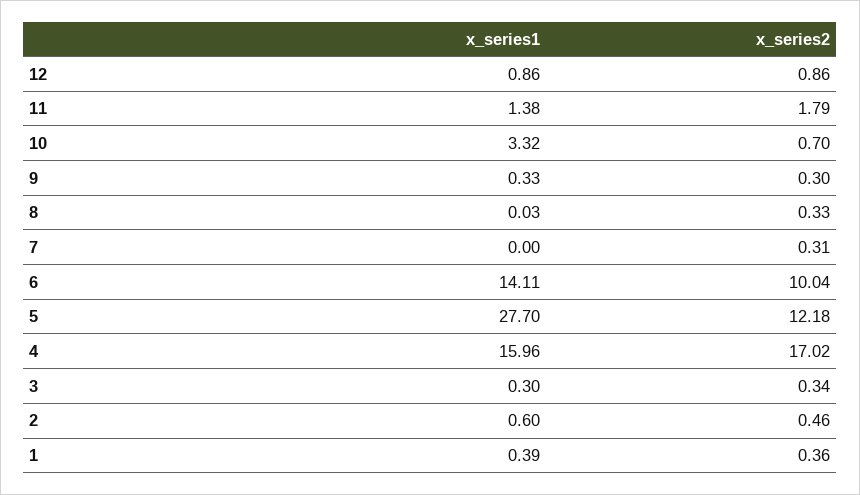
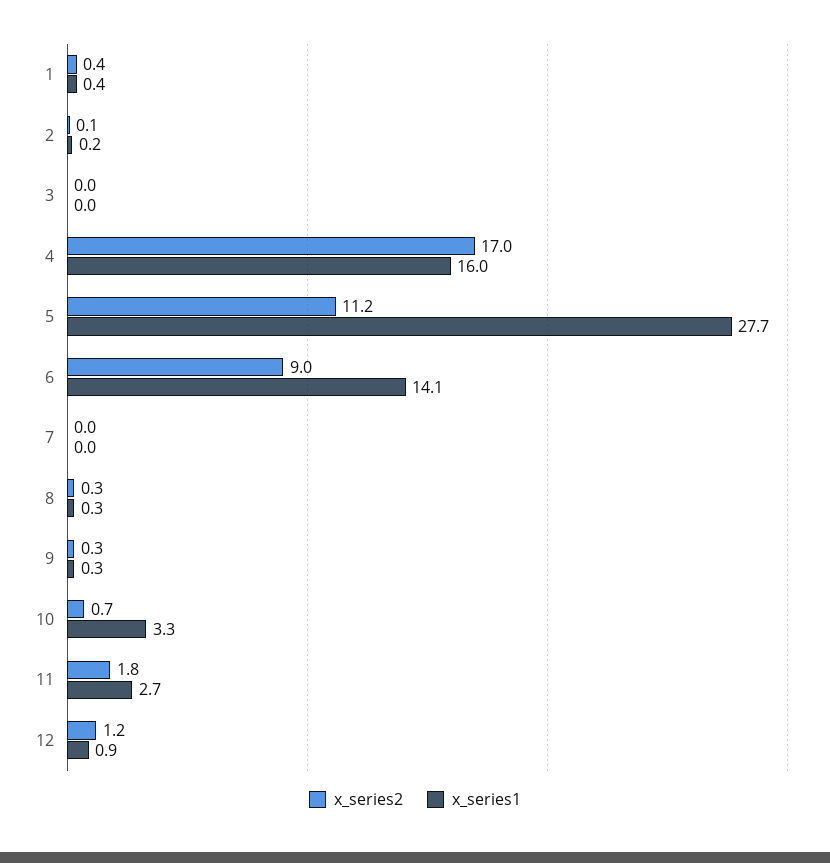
x_series2, 12: 0.86 -> 1.2
x_series1, 11: 1.38 -> 2.7
x_series1, 8: 0.03 -> 0.3
x_series2, 7: 0.31 -> 0
x_series2, 6: 10.04 -> 9
x_series2, 5: 12.18 -> 11.2
x_series1, 3: 0.3 -> 0
x_series2, 3: 0.34 -> 0
x_series1, 2: 0.6 -> 0.2
x_series2, 2: 0.46 -> 0.1

